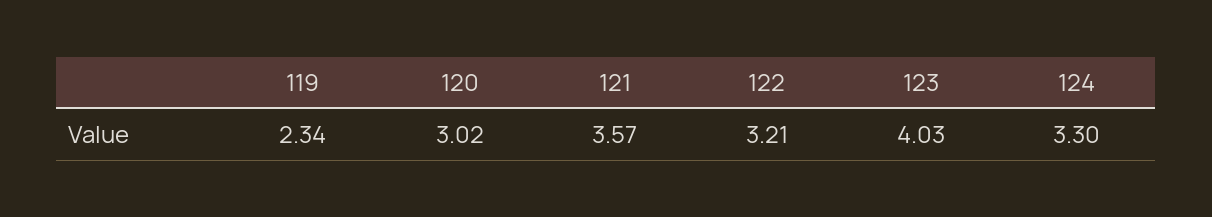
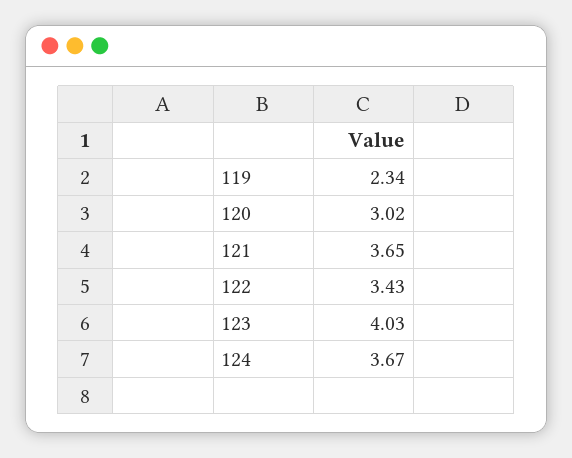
121: 3.57 -> 3.65
122: 3.21 -> 3.43
124: 3.3 -> 3.67

